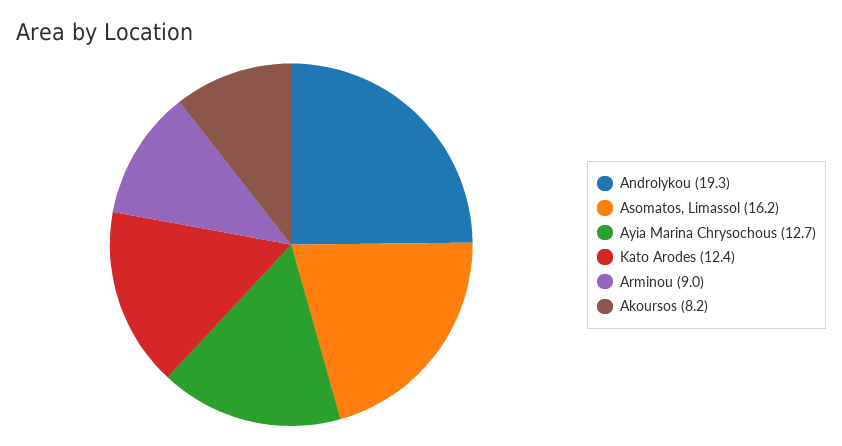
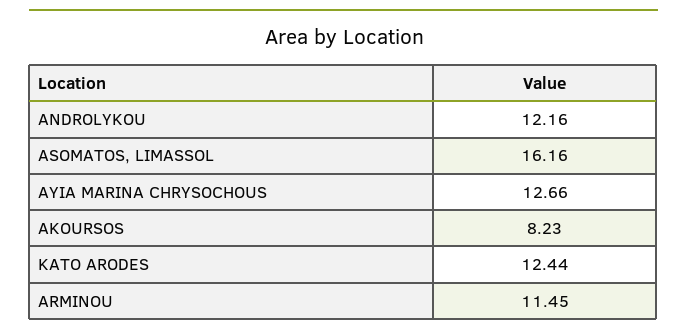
Androlykou: 19.3 -> 12.16
Arminou: 9 -> 11.45

